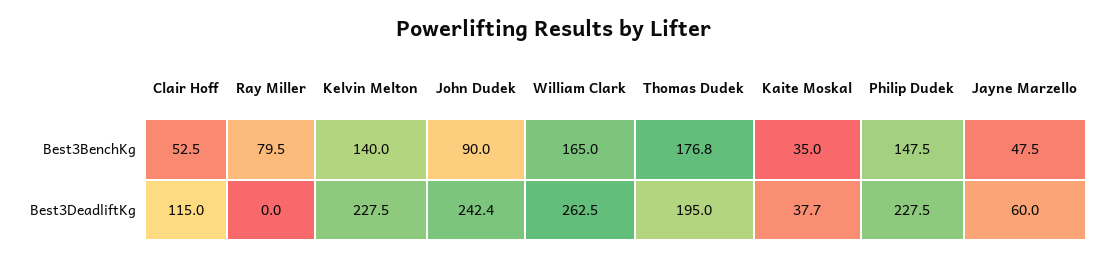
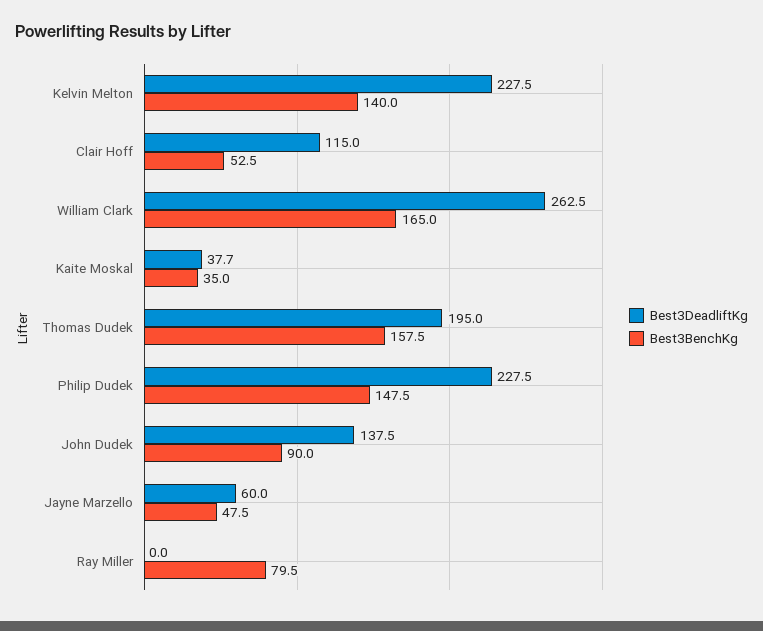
Best3BenchKg, Thomas Dudek: 176.8 -> 157.5
Best3DeadliftKg, John Dudek: 242.4 -> 137.5

